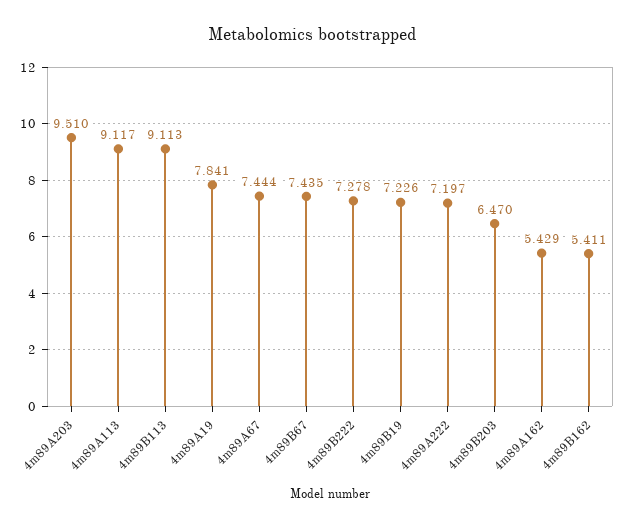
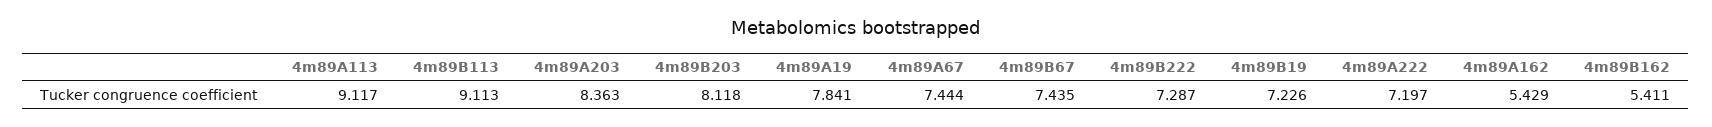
4m89A203: 9.51 -> 8.363
4m89B222: 7.278 -> 7.287
4m89B203: 6.47 -> 8.118

